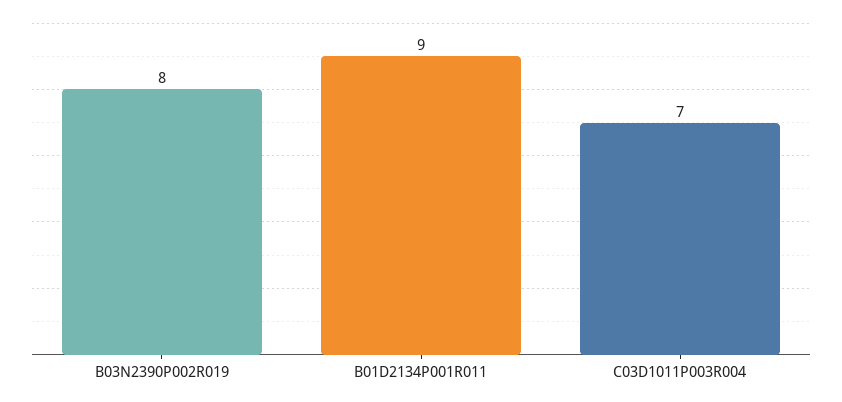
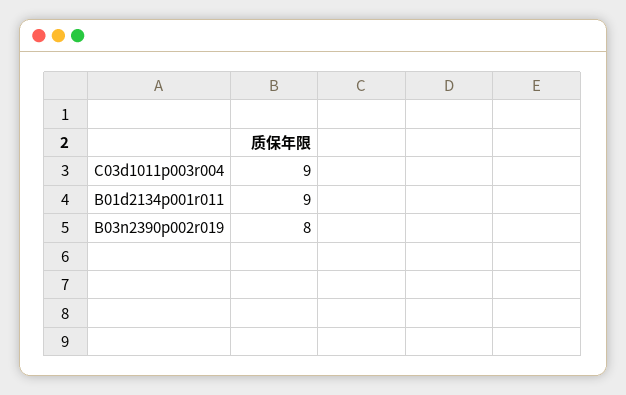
C03D1011P003R004: 7 -> 9

